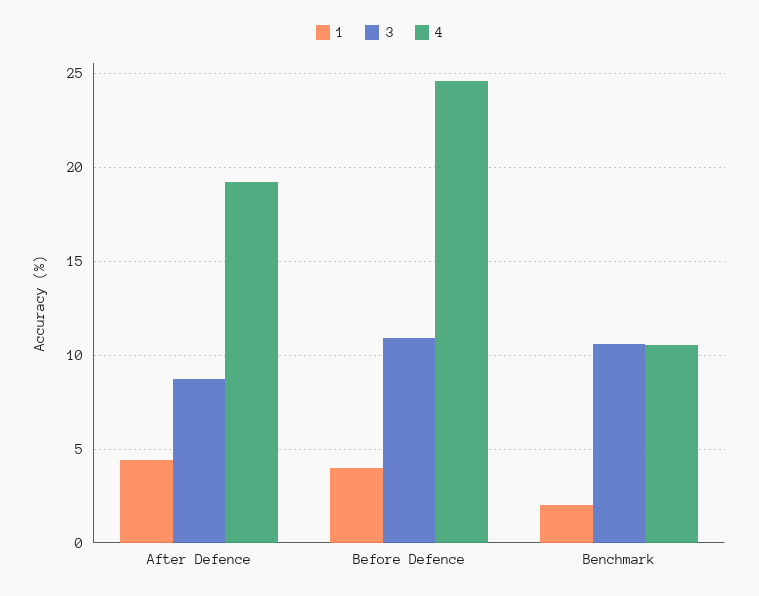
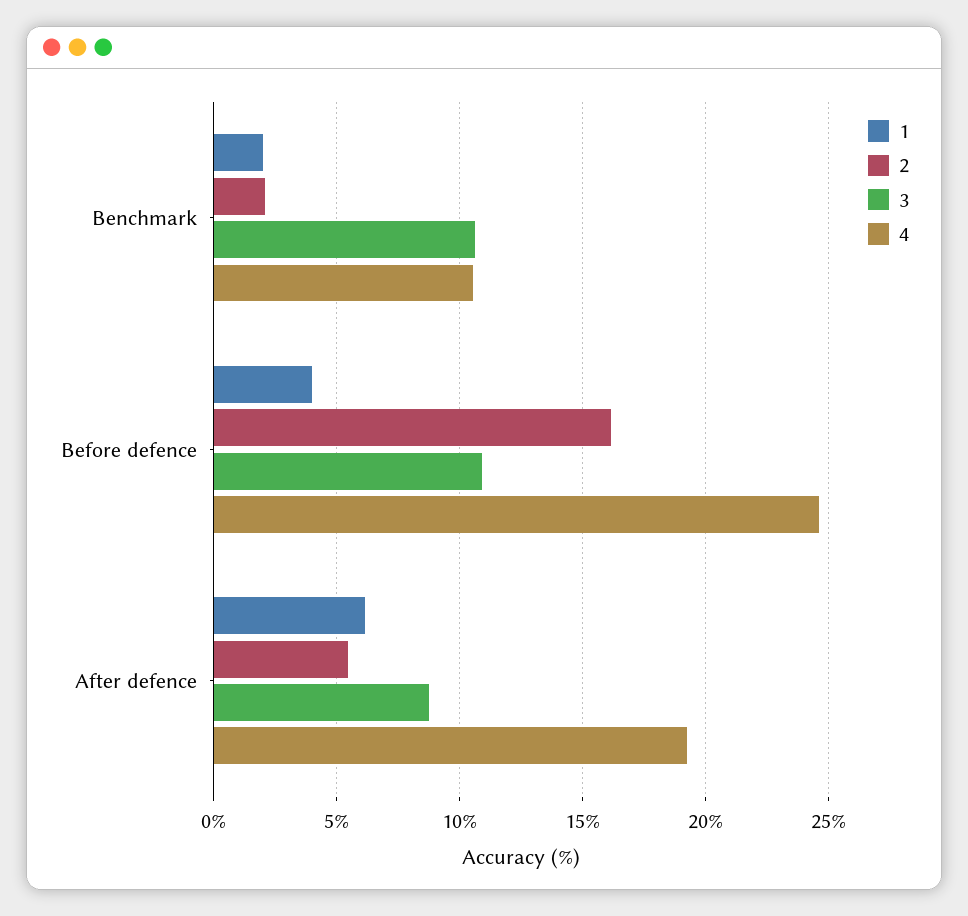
1, After Defence: 4.5 -> 6
2, Benchmark: none -> 2
2, Before Defence: none -> 16
2, After Defence: none -> 5.5

